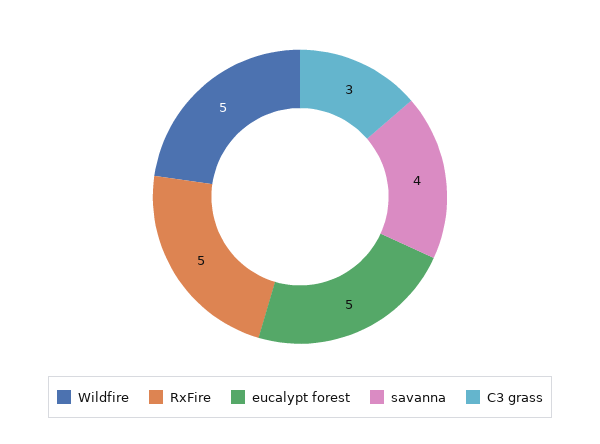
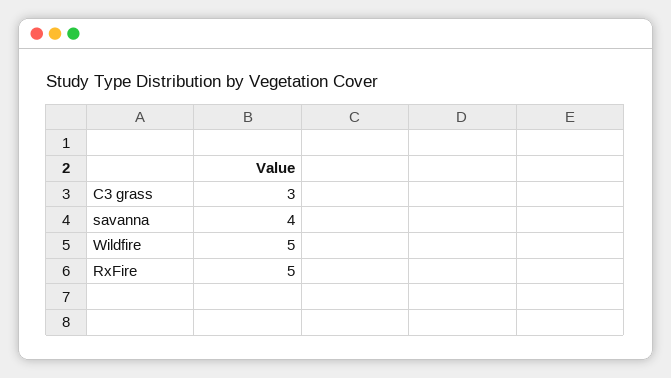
eucalypt forest: 5 -> none

